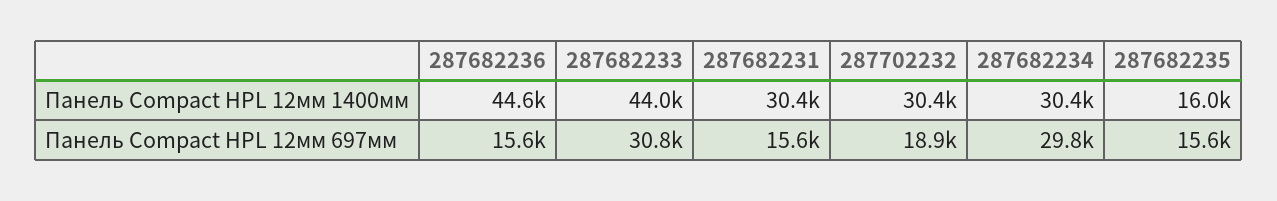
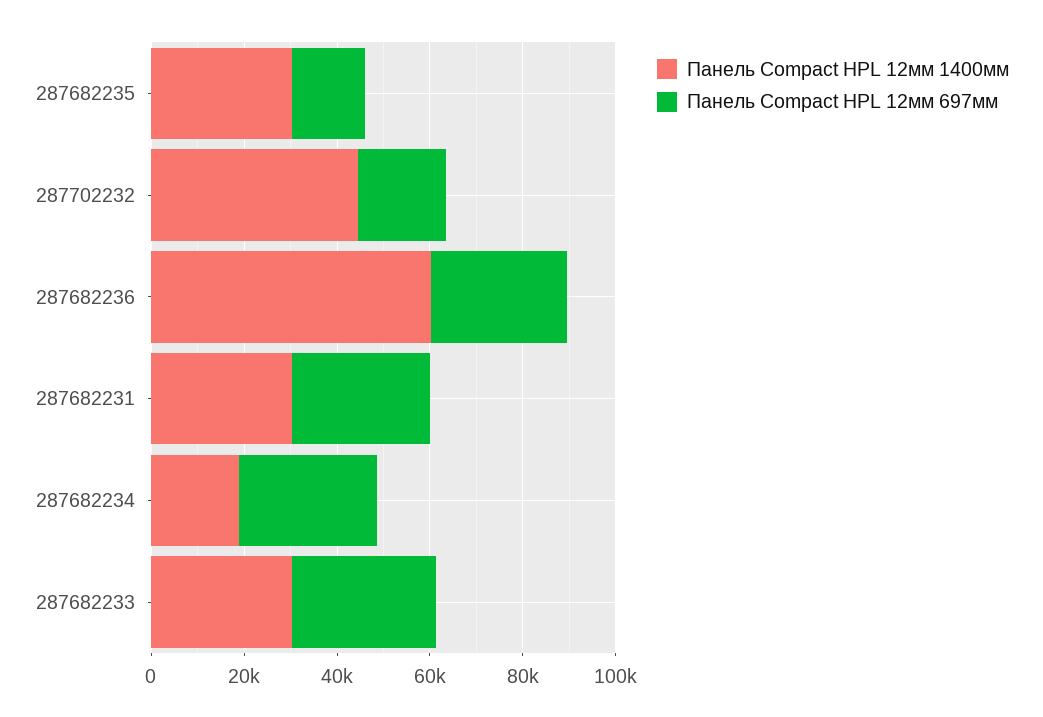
Панель Compact HPL 12мм 1400мм, 287682236: 44600 -> 60000
Панель Compact HPL 12мм 1400мм, 287682233: 44000 -> 30000
Панель Compact HPL 12мм 1400мм, 287702232: 30400 -> 45000
Панель Compact HPL 12мм 1400мм, 287682234: 30400 -> 20000
Панель Compact HPL 12мм 1400мм, 287682235: 16000 -> 30000
Панель Compact HPL 12мм 697мм, 287682236: 15600 -> 30000
Панель Compact HPL 12мм 697мм, 287682231: 15600 -> 30000

